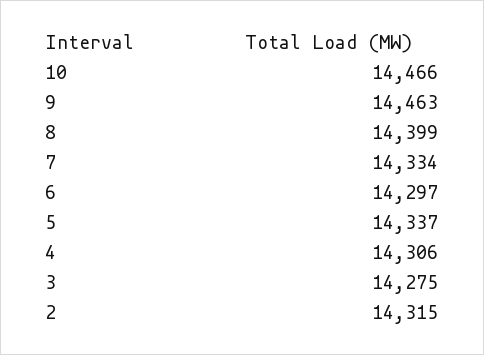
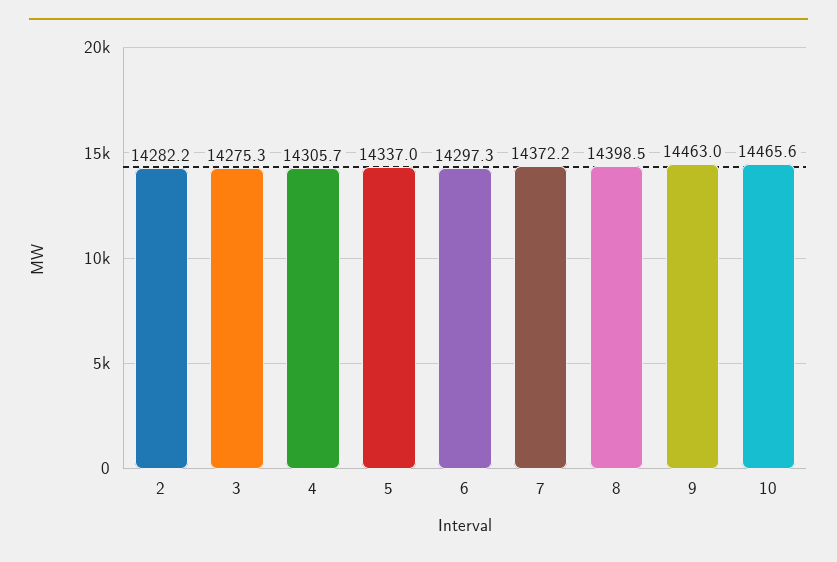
7: 14334 -> 14372.2
2: 14315 -> 14282.2

